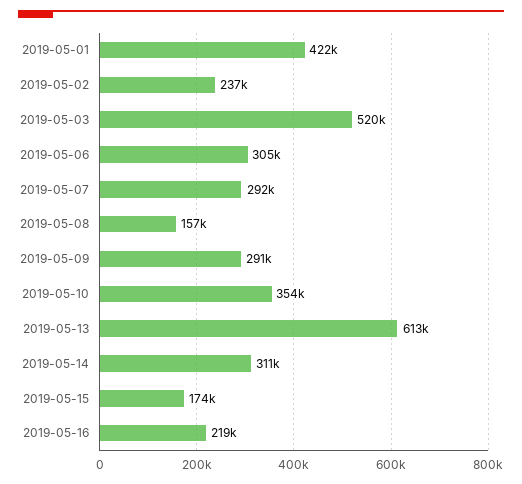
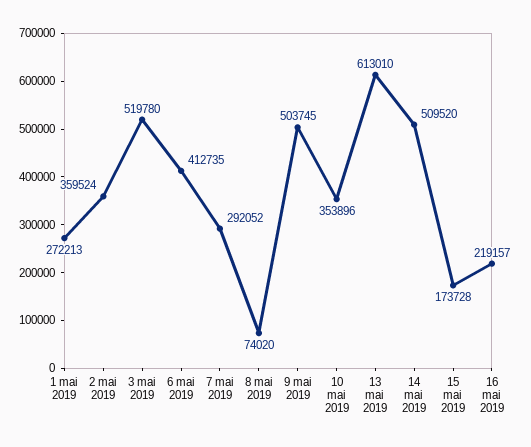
2019-05-01: 422000 -> 272213
2019-05-02: 237000 -> 359524
2019-05-06: 305000 -> 412735
2019-05-08: 157000 -> 74020
2019-05-09: 291000 -> 503745
2019-05-14: 311000 -> 509520

